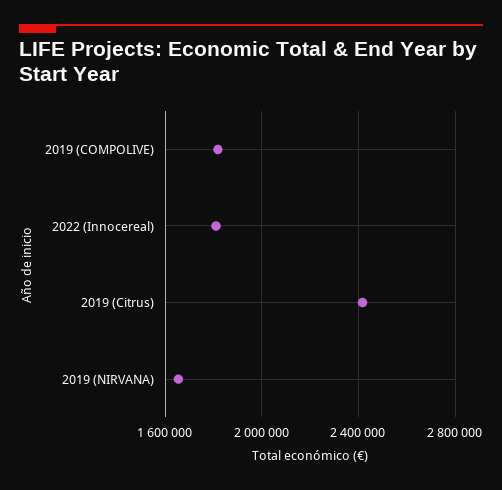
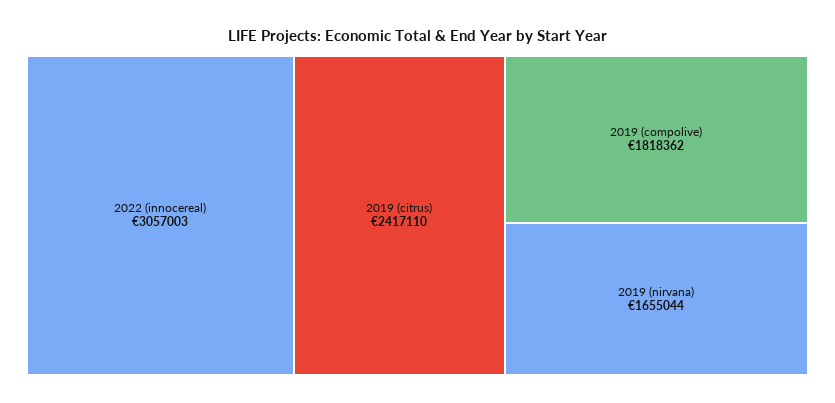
2022 (Innocereal): 1800000 -> 3057003

